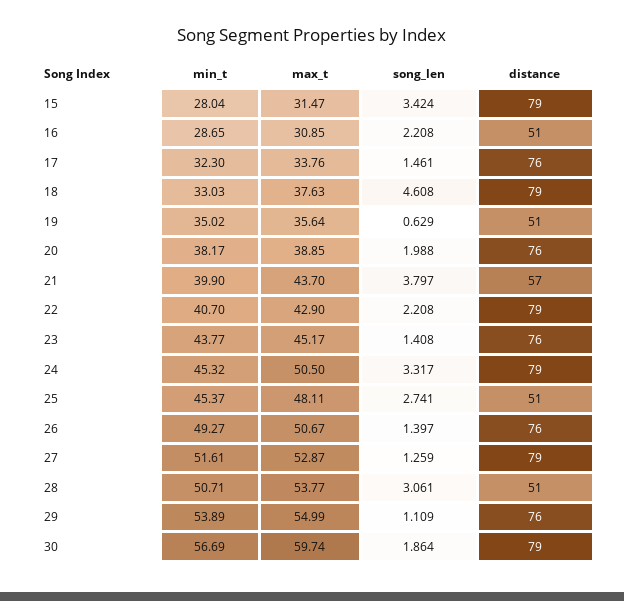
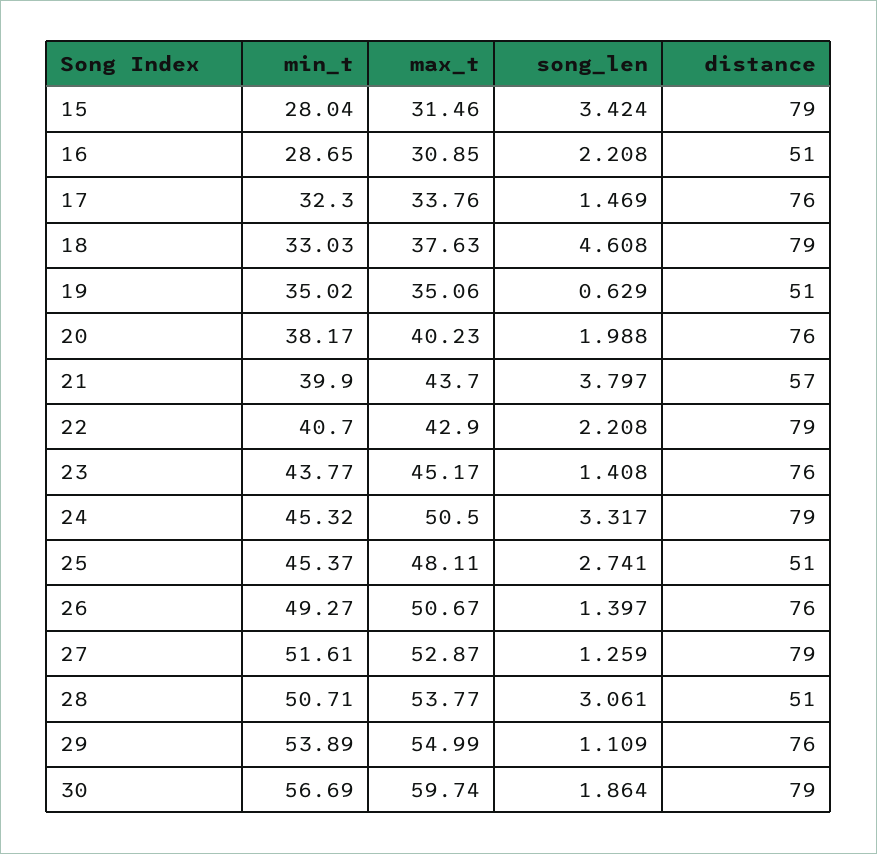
max_t, 15: 31.47 -> 31.46
song_len, 17: 1.461 -> 1.469
max_t, 19: 35.64 -> 35.06
max_t, 20: 38.85 -> 40.23

